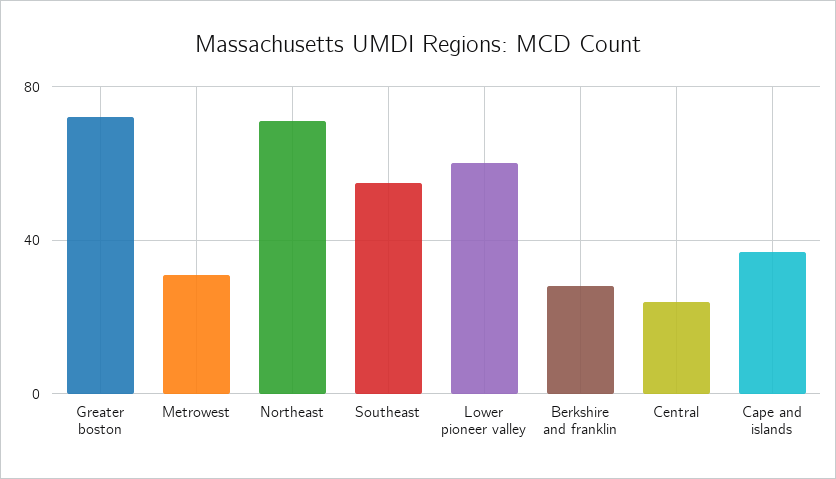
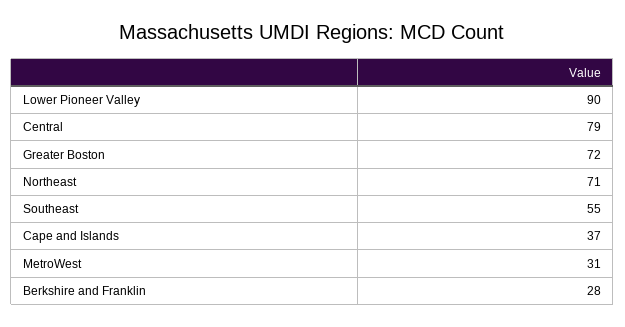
Lower pioneer valley: 60 -> 90
Central: 25 -> 79

